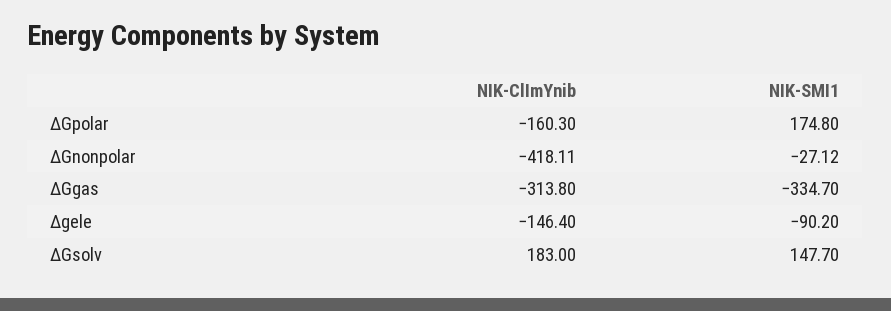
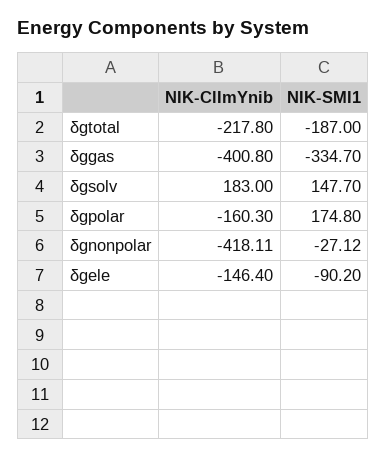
NIK-ClImYnib, ΔGgas: -313.8 -> -400.8
NIK-ClImYnib, δgtotal: none -> -217.8
NIK-SMI1, δgtotal: none -> -187

